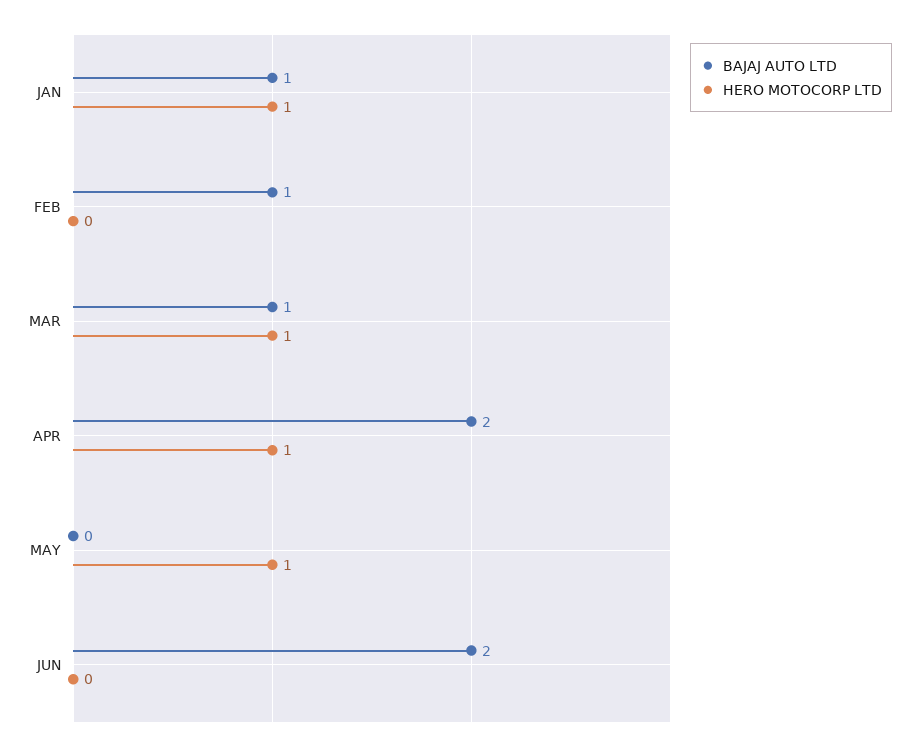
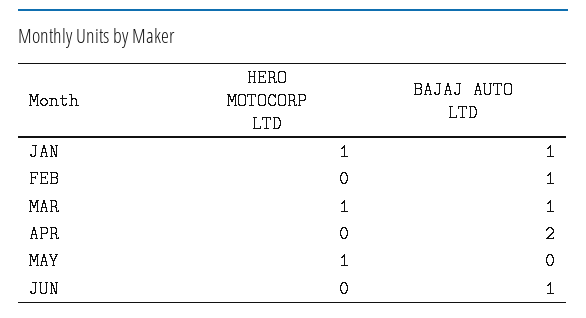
HERO MOTOCORP LTD, APR: 1 -> 0
BAJAJ AUTO LTD, JUN: 2 -> 1

